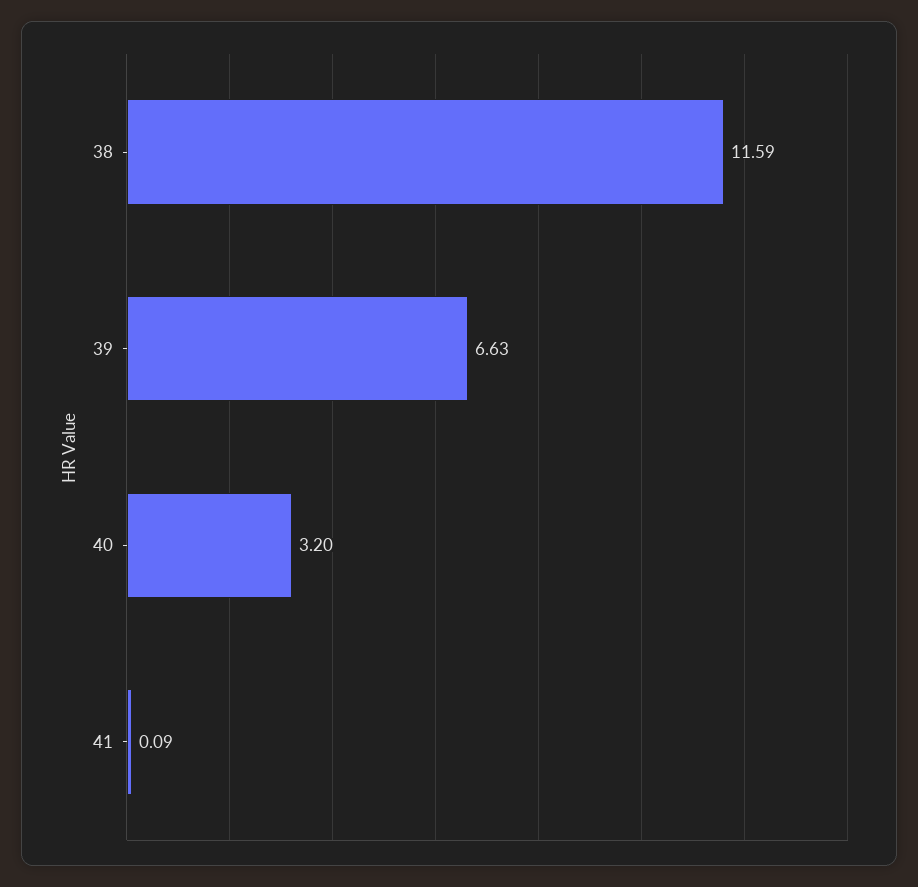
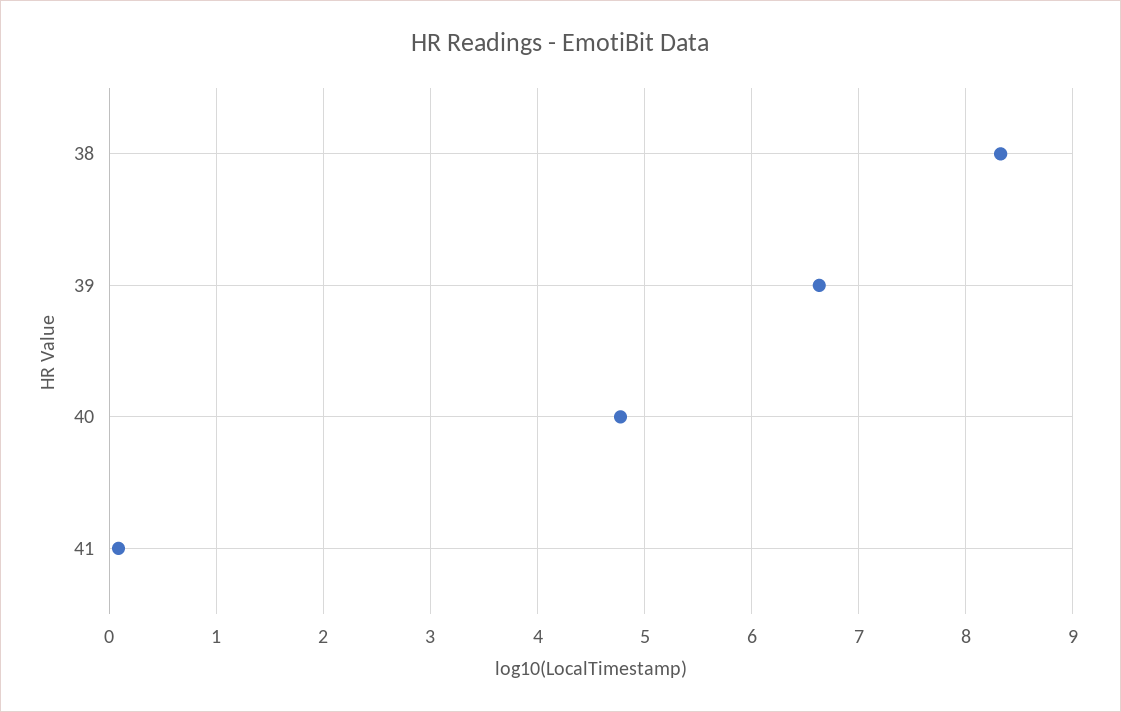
38: 11.59 -> 8.3
40: 3.2 -> 4.8

